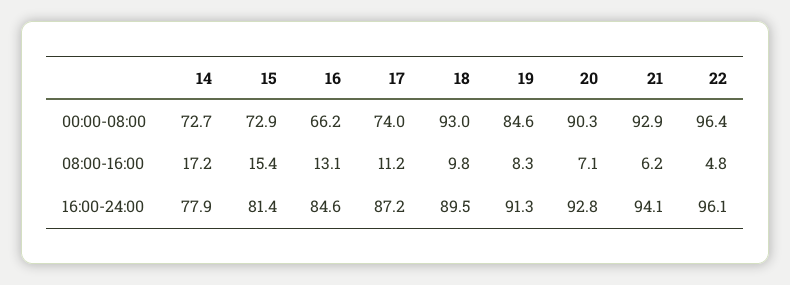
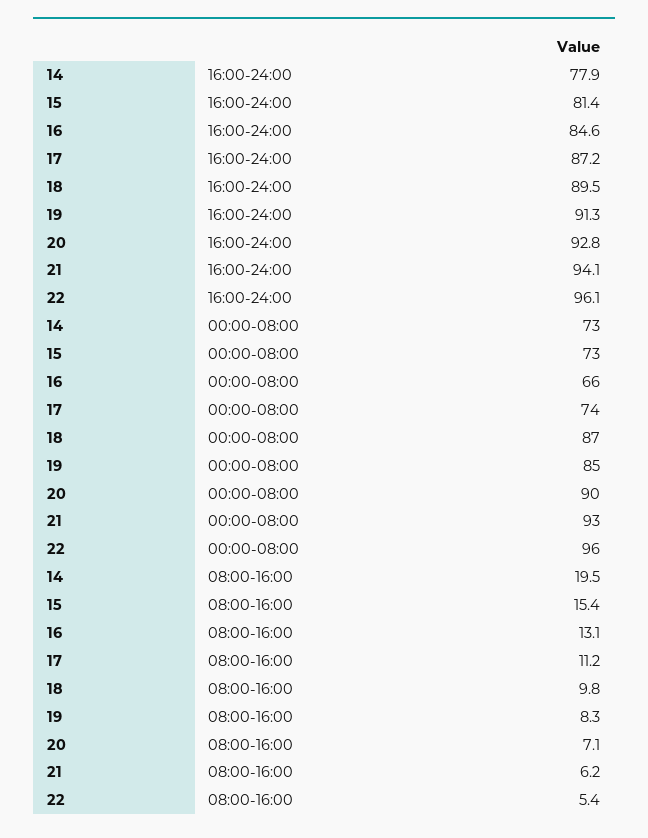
18, 00:00-08:00: 93 -> 87
14, 08:00-16:00: 17.2 -> 19.5
22, 08:00-16:00: 4.8 -> 5.4

